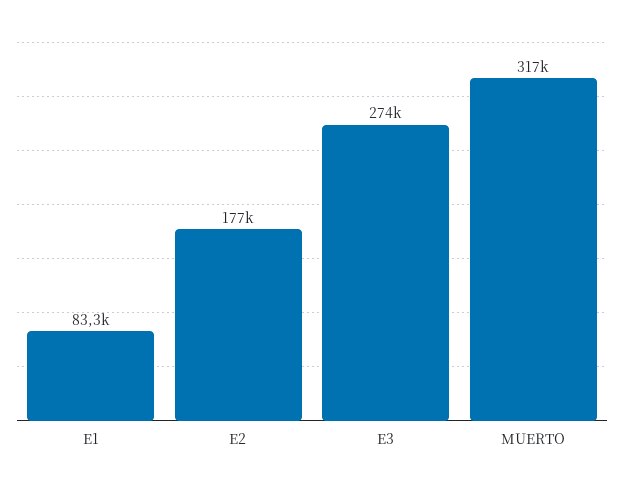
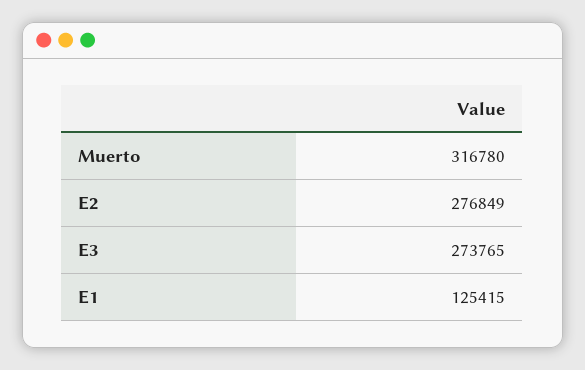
E1: 83300 -> 125415
E2: 177000 -> 276849

